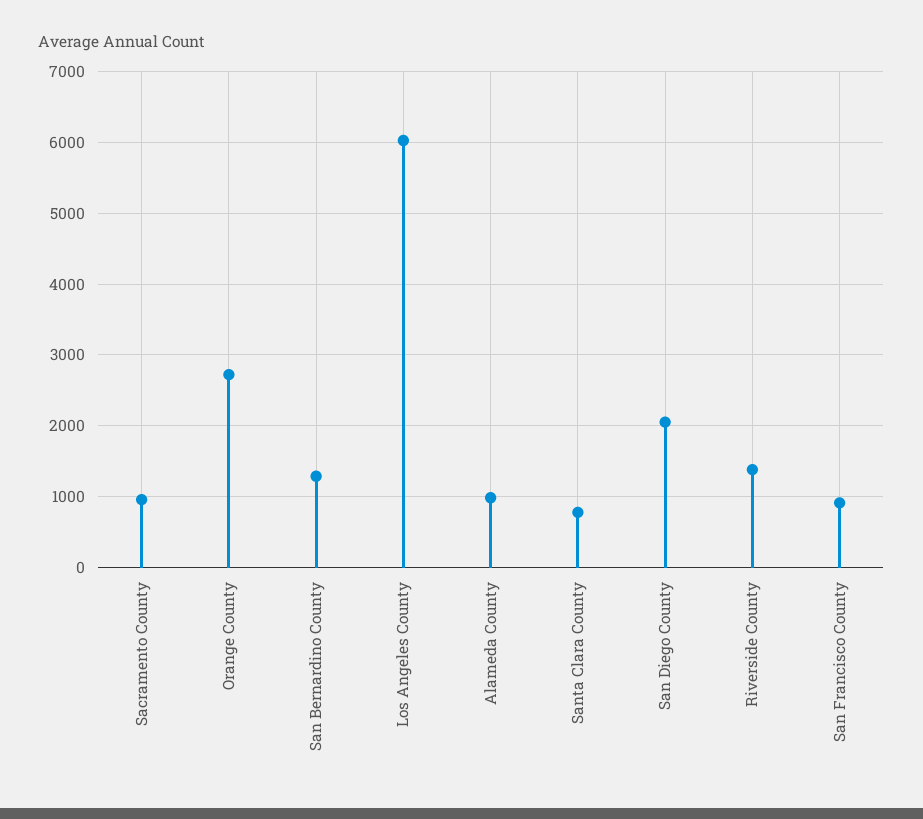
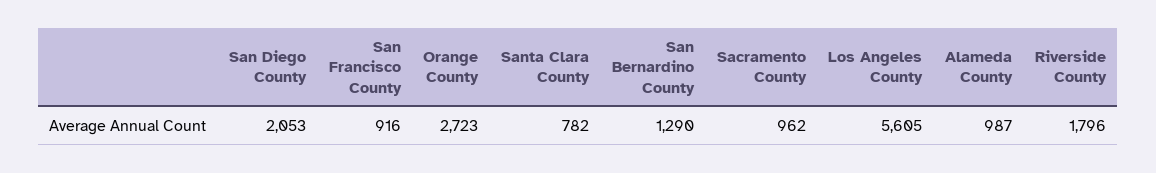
Los Angeles County: 6000 -> 5605
Riverside County: 1400 -> 1796

